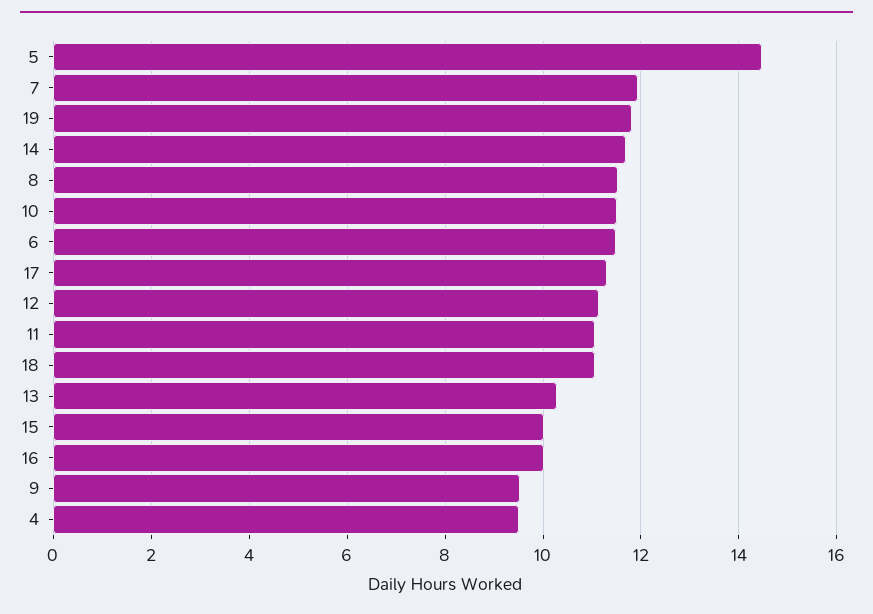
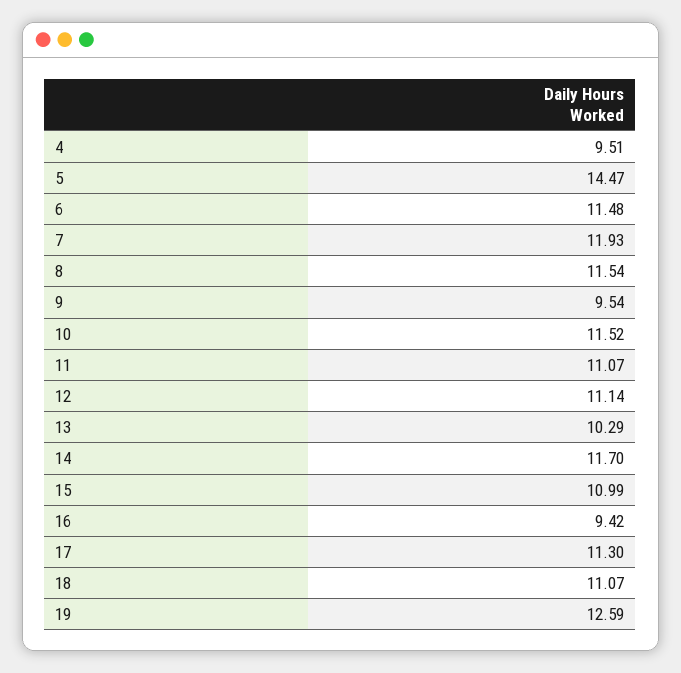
19: 11.8 -> 12.59
15: 10 -> 10.99
16: 10 -> 9.42

